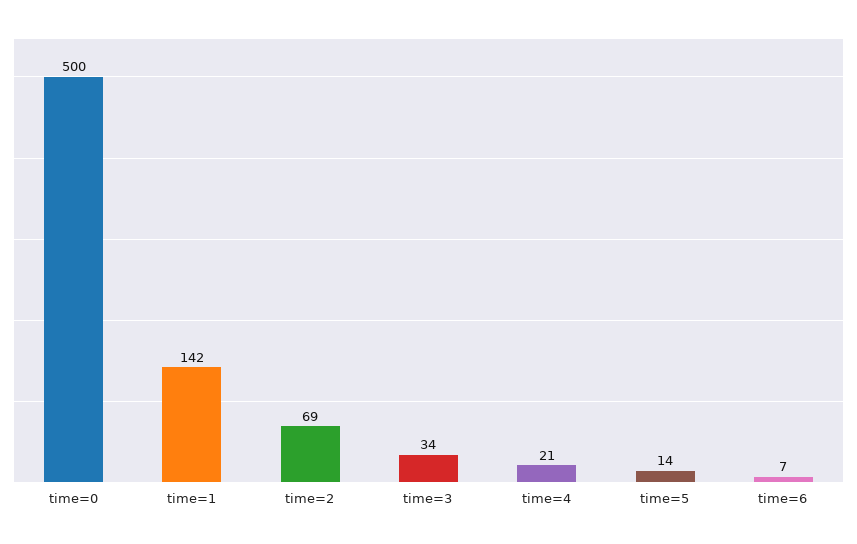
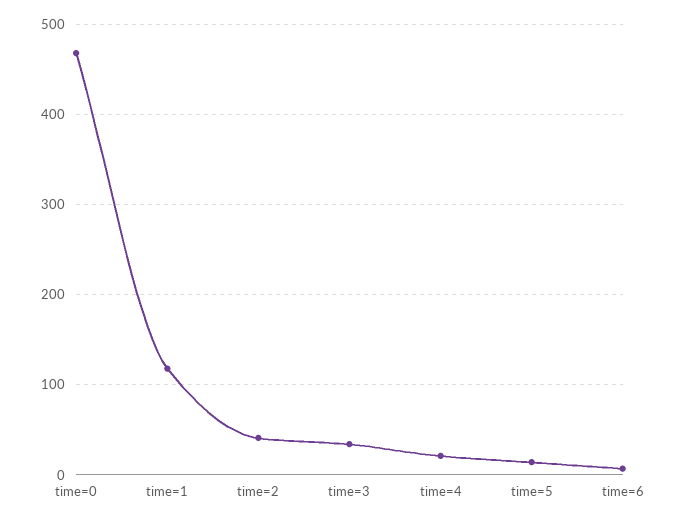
time=0: 500 -> 470
time=1: 142 -> 120
time=2: 69 -> 40

